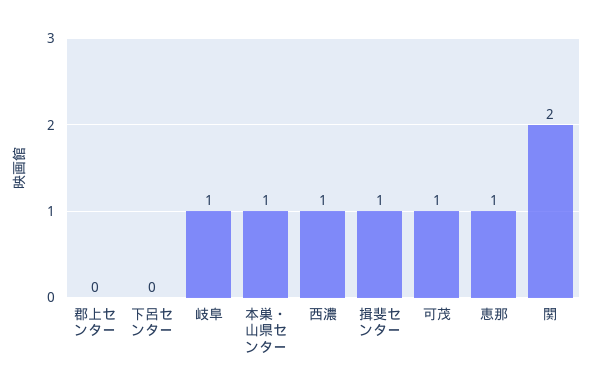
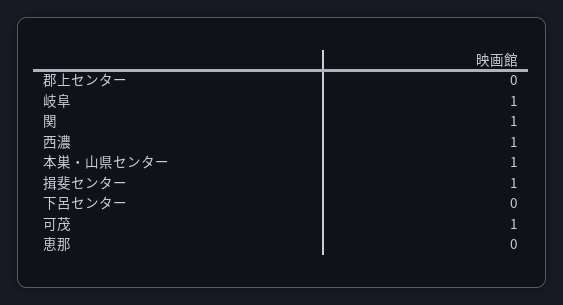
恵那: 1 -> 0
関: 2 -> 1

